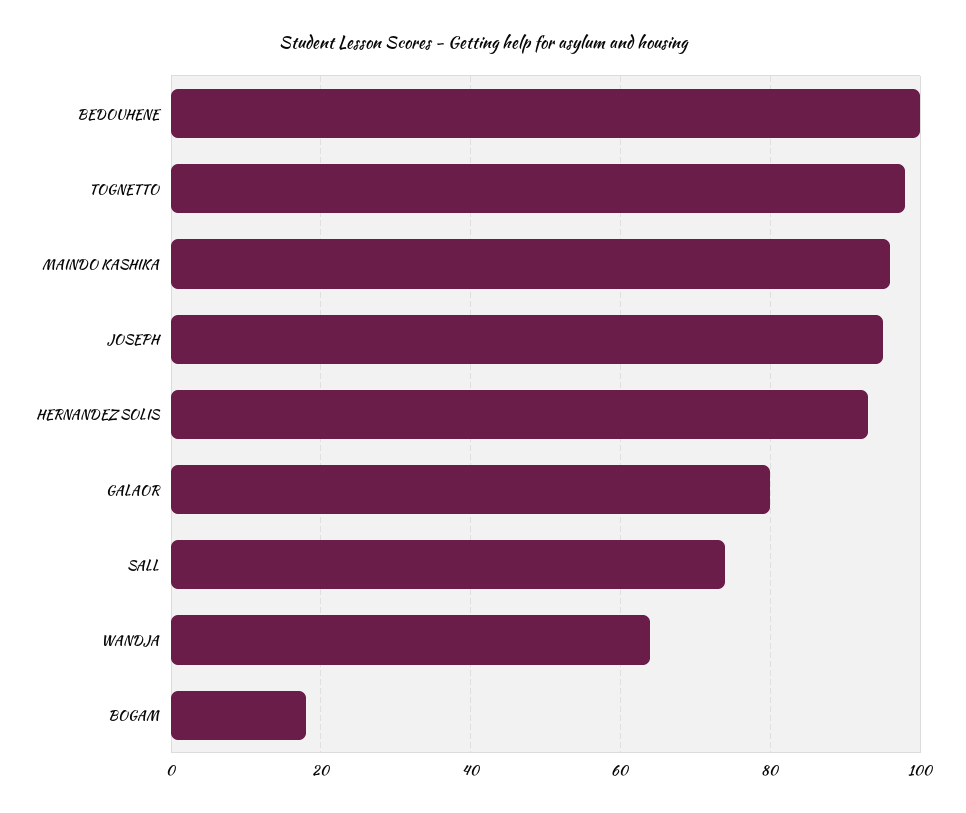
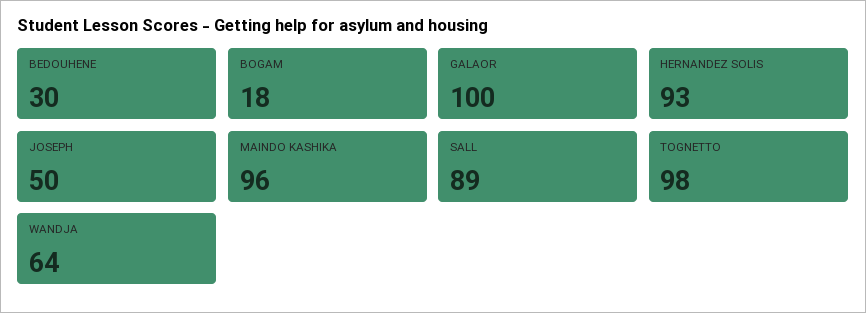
BEDOUHENE: 100 -> 30
JOSEPH: 95 -> 50
GALAOR: 80 -> 100
SALL: 75 -> 89

